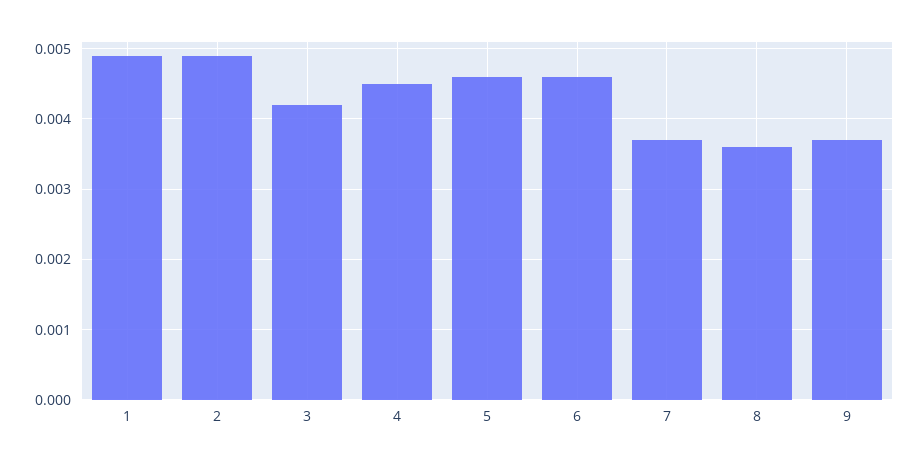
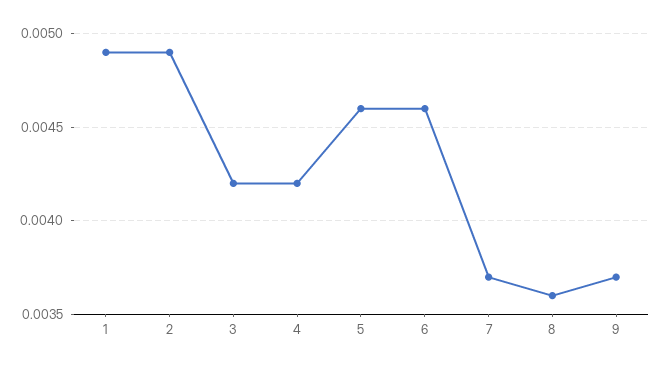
4: 0.0045 -> 0.0042

